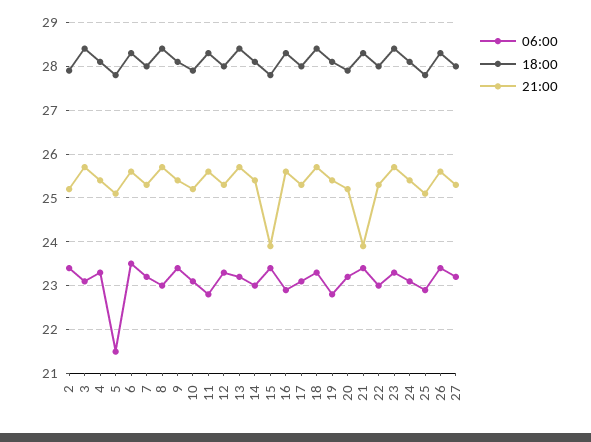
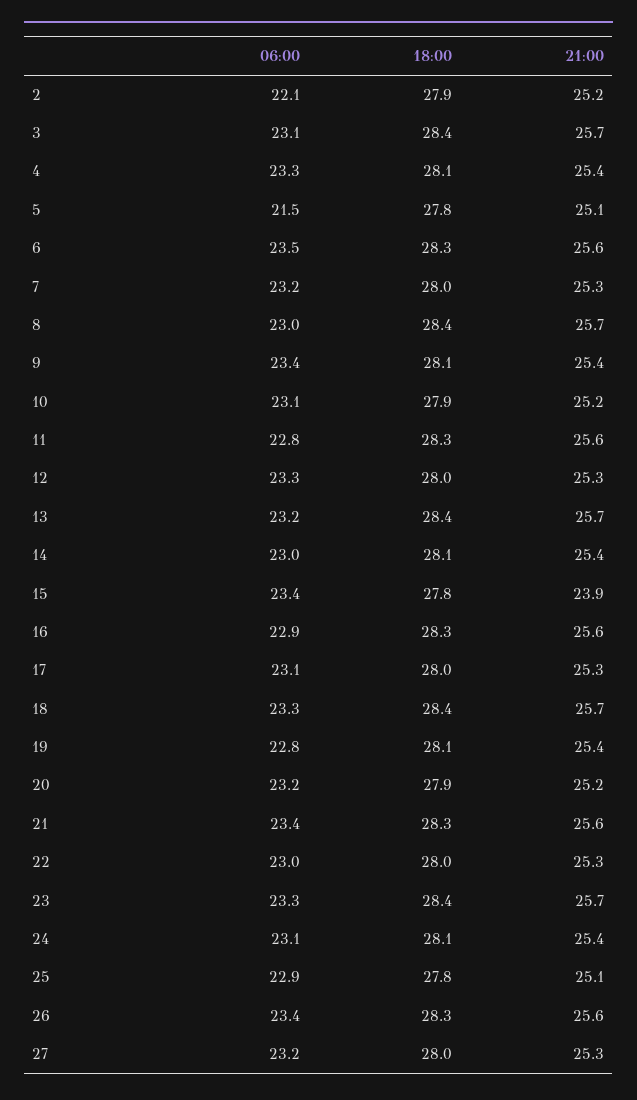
06:00, 2: 23.5 -> 22.1
21:00, 21: 24 -> 25.6

